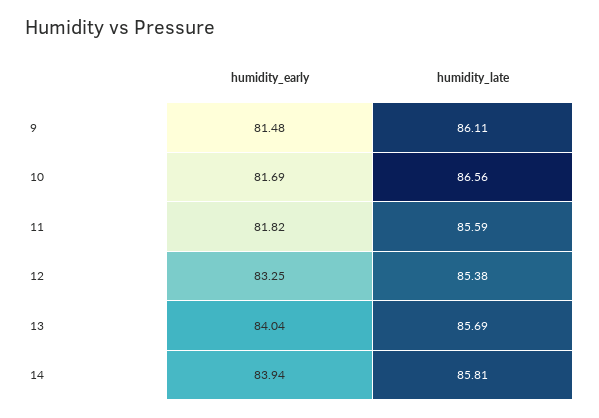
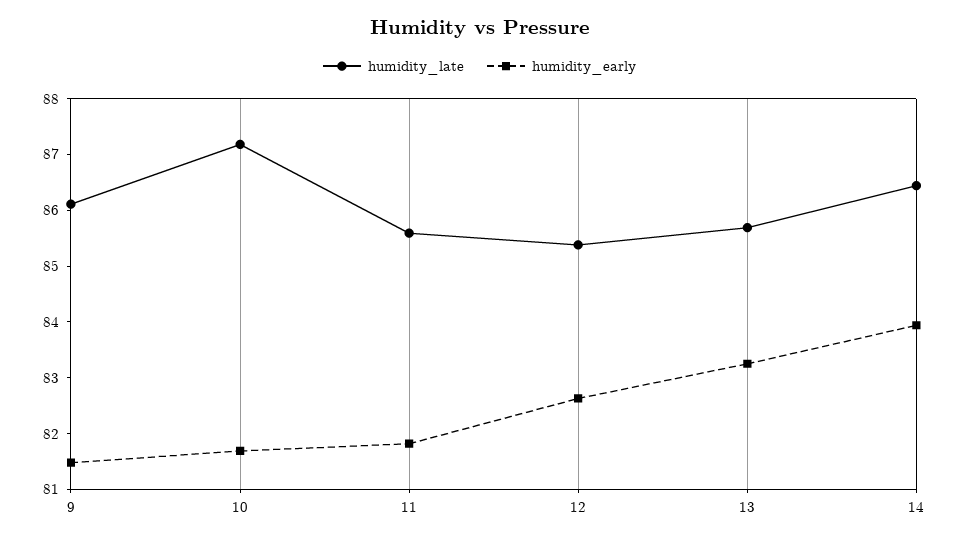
humidity_late, 10: 86.56 -> 87.2
humidity_early, 12: 83.25 -> 82.6
humidity_early, 13: 84.04 -> 83.2
humidity_late, 14: 85.81 -> 86.4

